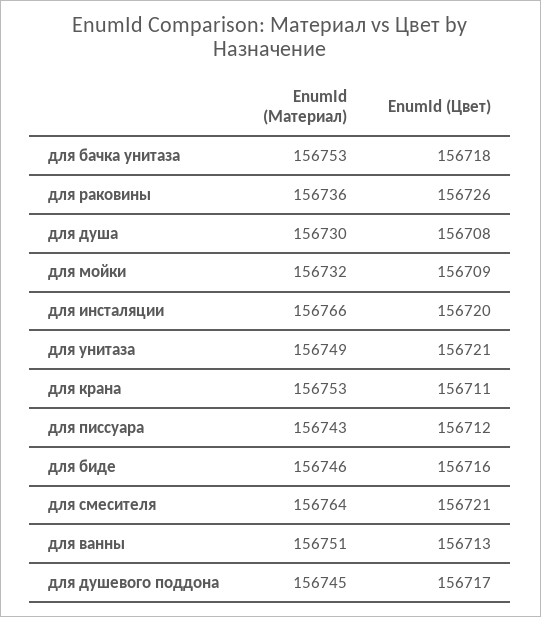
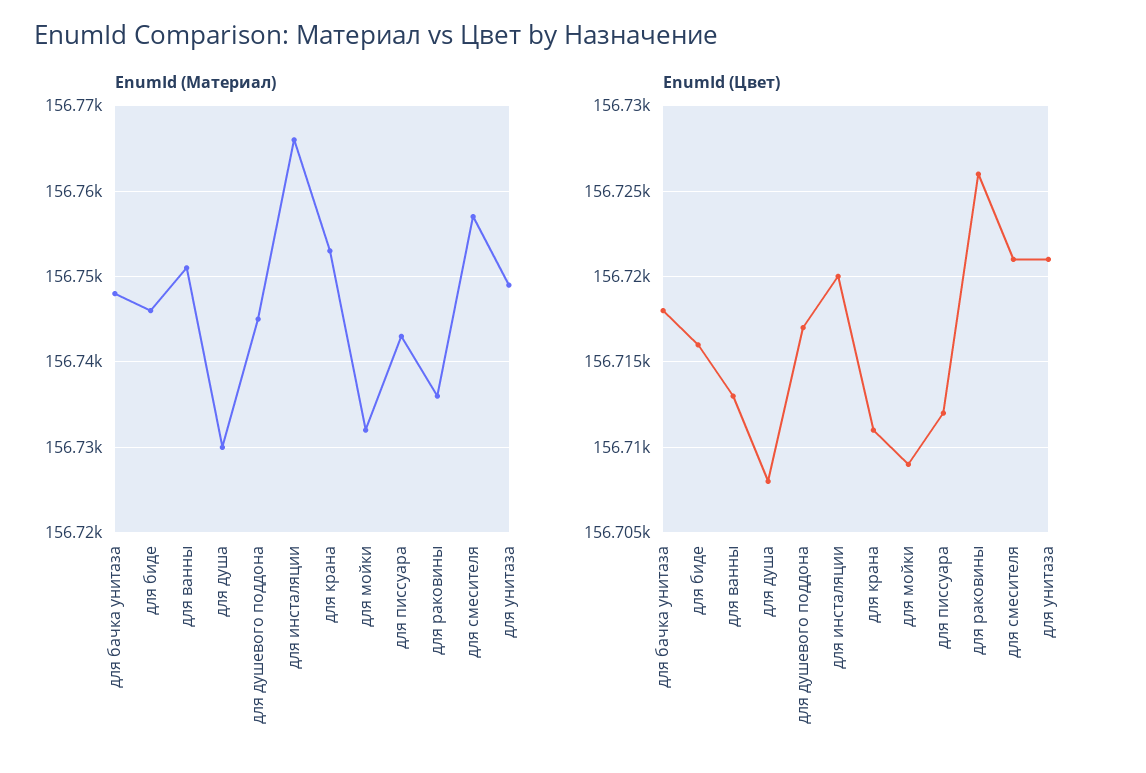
EnumId (Материал), для бачка унитаза: 156753 -> 156748
EnumId (Материал), для смесителя: 156764 -> 156757

